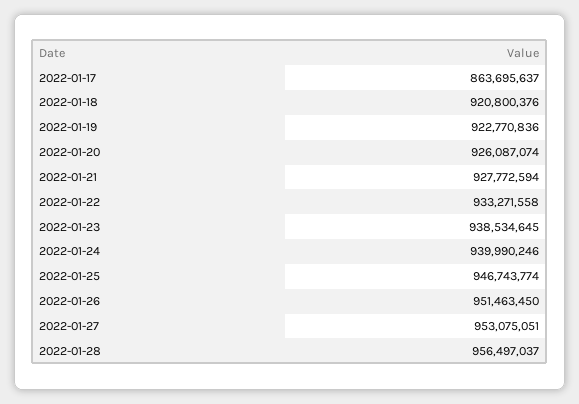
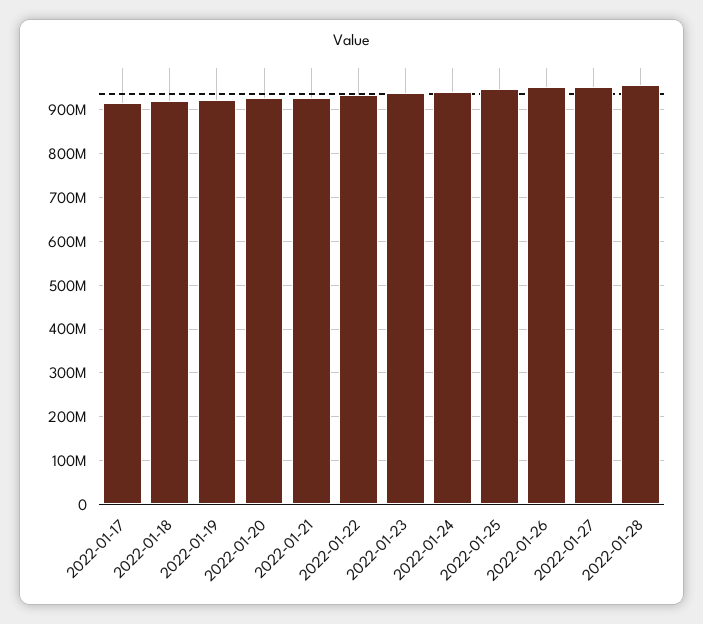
2022-01-17: 863695637 -> 920000000

